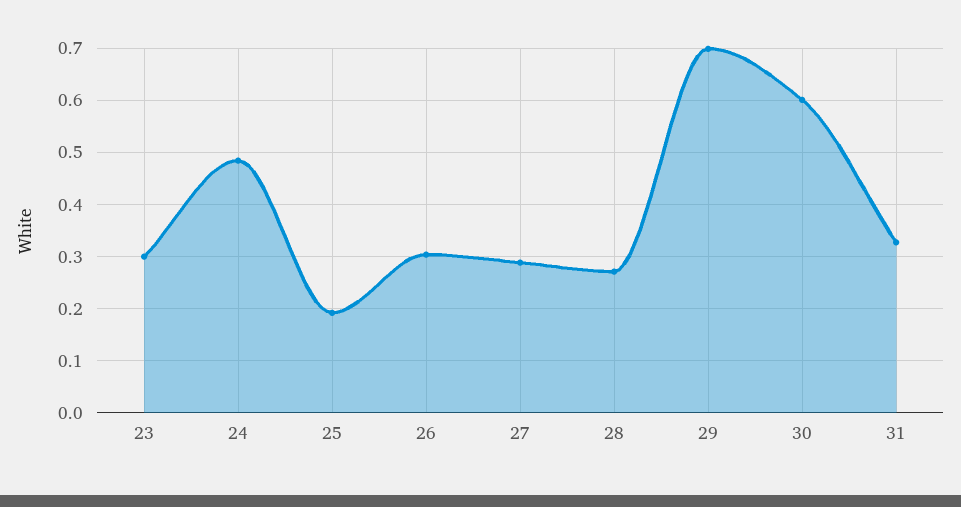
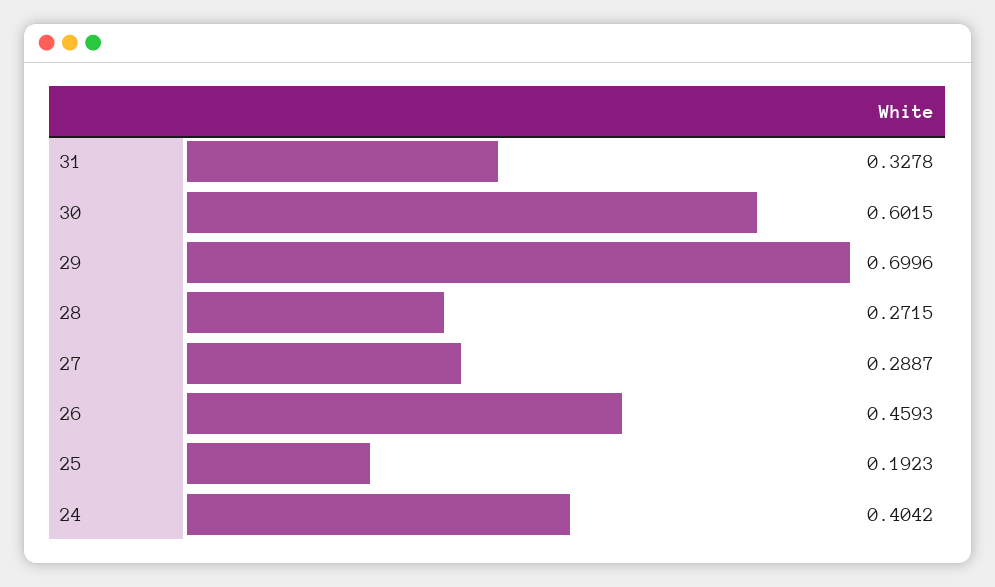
23: 0.3 -> none
24: 0.48 -> 0.4042
26: 0.3 -> 0.4593

